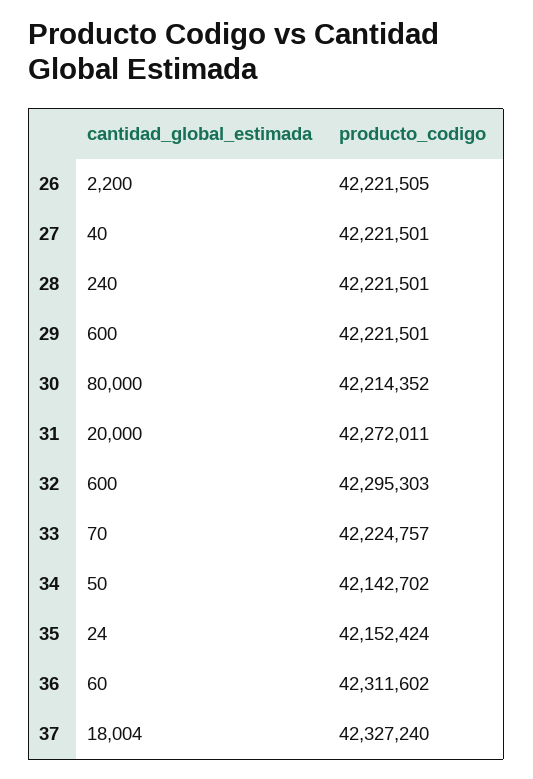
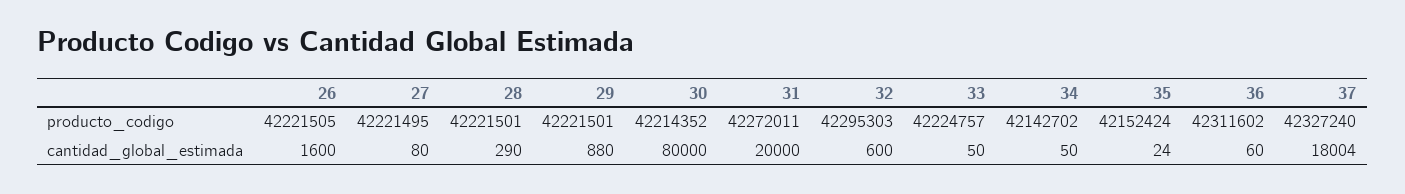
cantidad_global_estimada, 26: 2200 -> 1600
cantidad_global_estimada, 27: 40 -> 80
producto_codigo, 27: 42221501 -> 42221495
cantidad_global_estimada, 28: 240 -> 290
cantidad_global_estimada, 29: 600 -> 880
cantidad_global_estimada, 33: 70 -> 50

